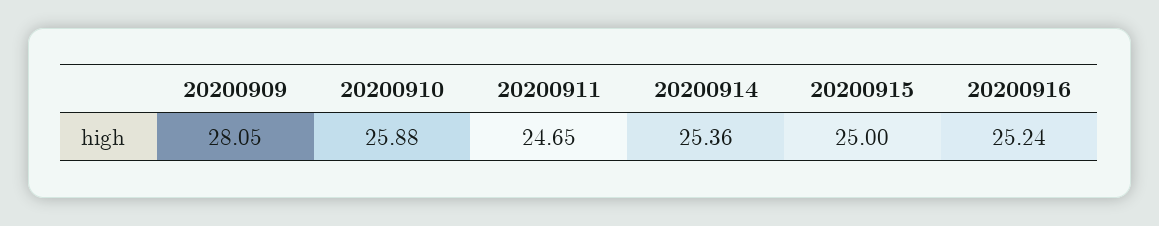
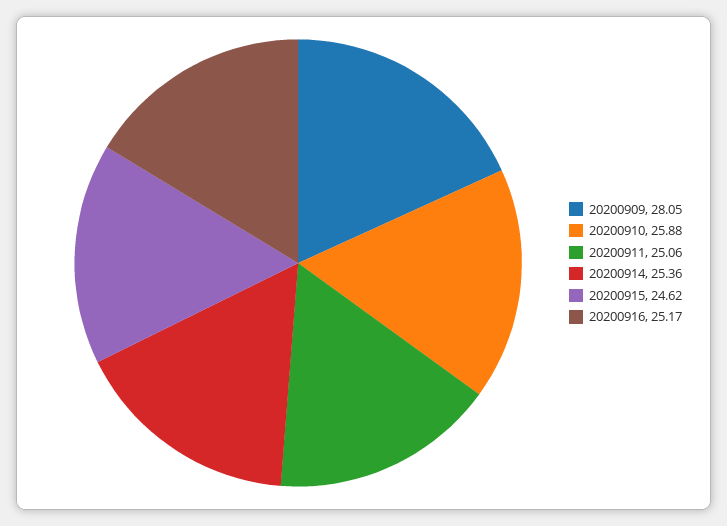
20200911: 24.65 -> 25.06
20200915: 25 -> 24.62
20200916: 25.24 -> 25.17

